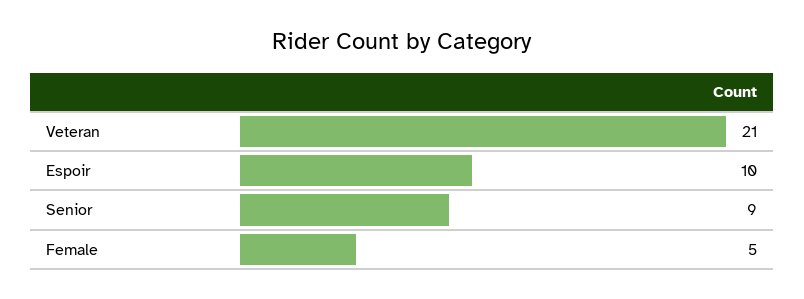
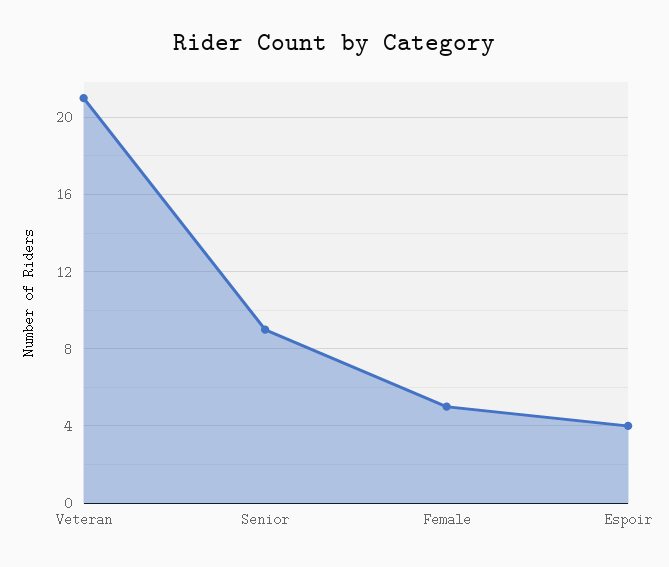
Espoir: 10 -> 4

